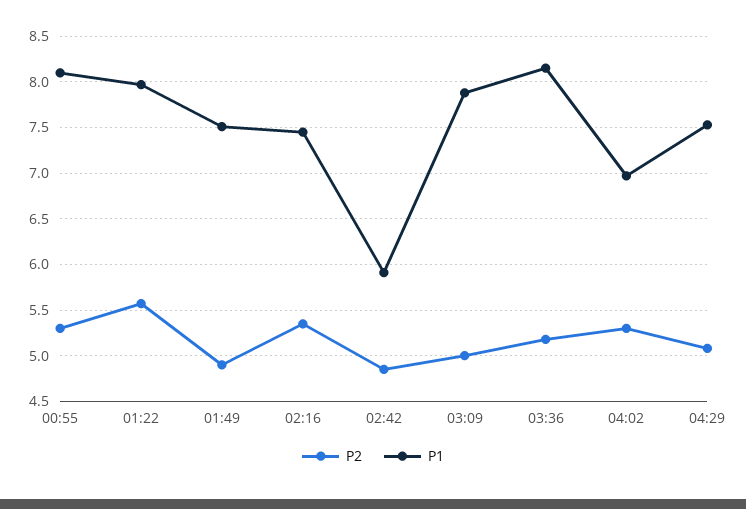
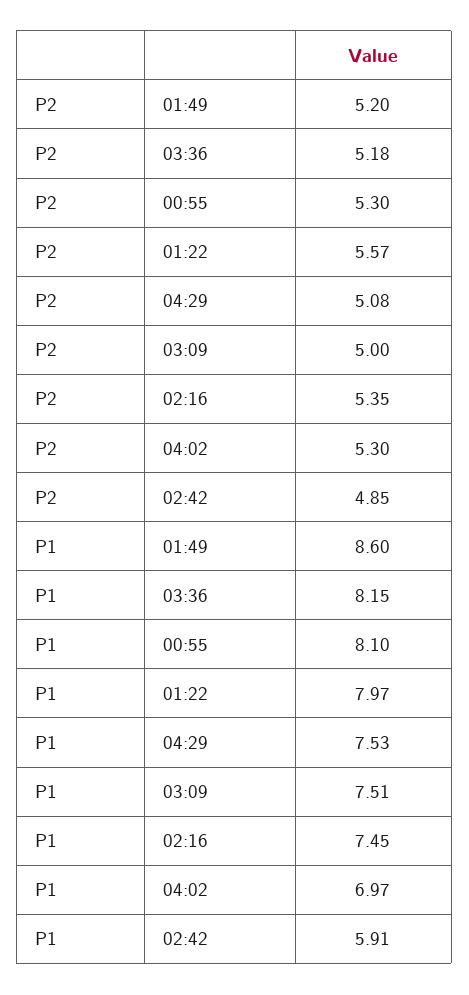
P2, 01:49: 4.9 -> 5.2
P1, 01:49: 7.5 -> 8.6
P1, 03:09: 7.9 -> 7.51

